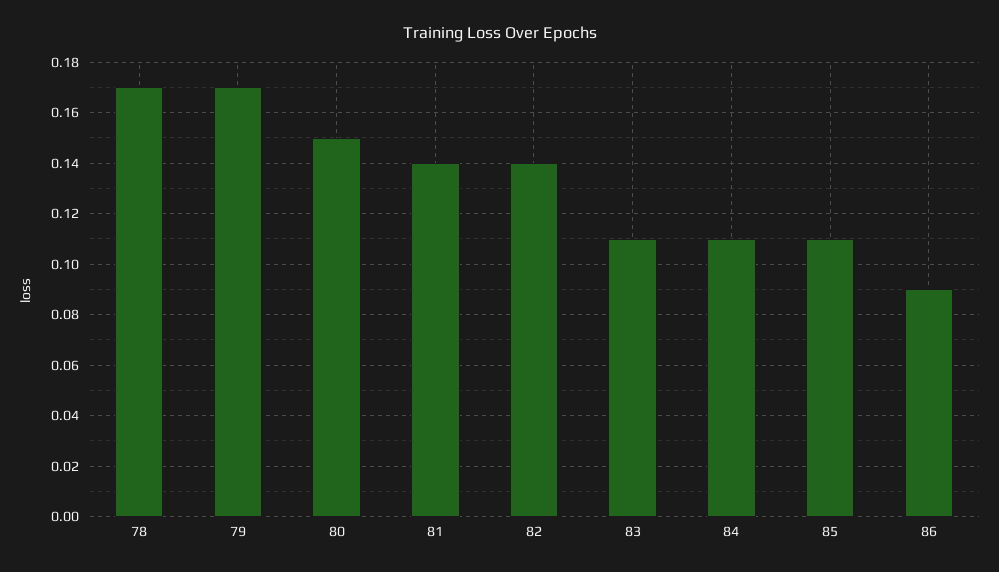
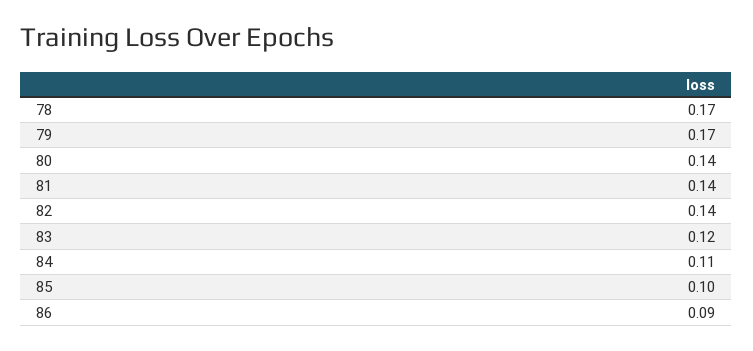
80: 0.15 -> 0.14
83: 0.11 -> 0.12
85: 0.11 -> 0.1

